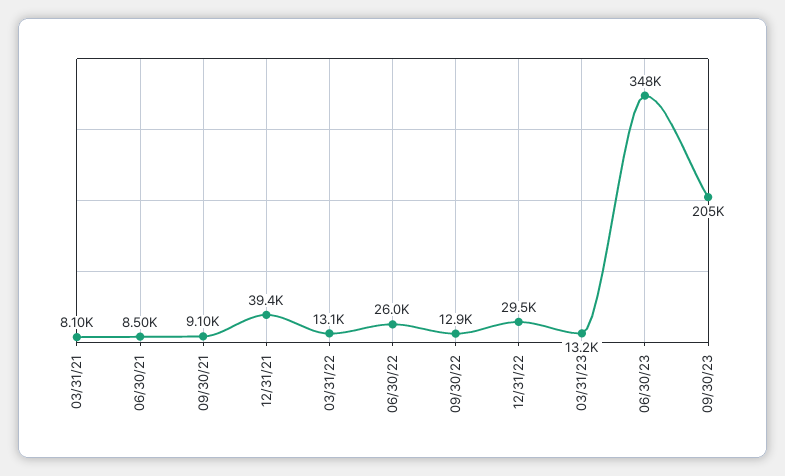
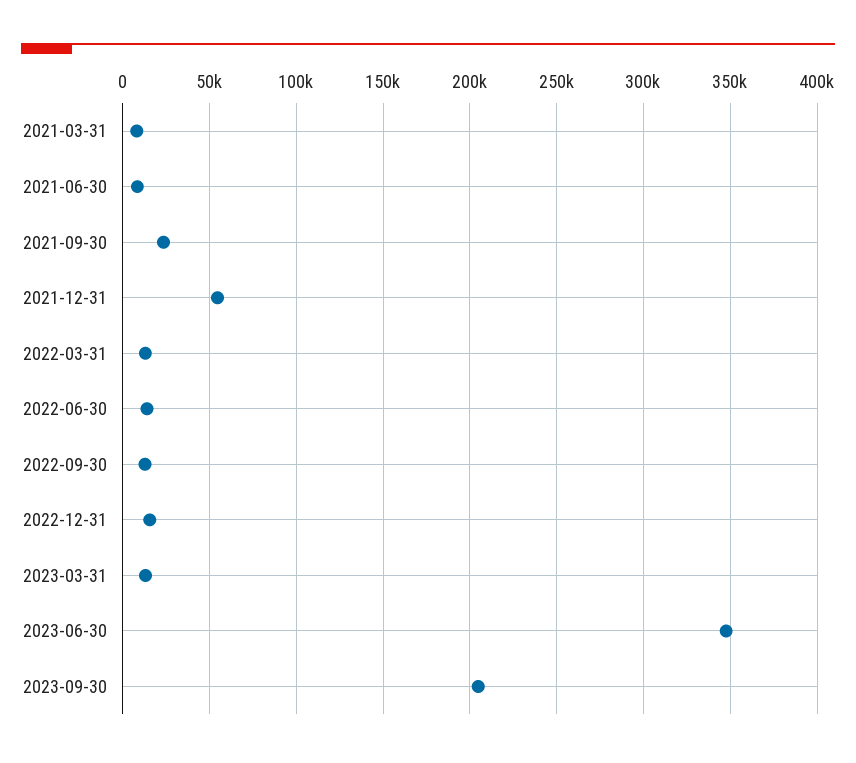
09/30/21: 9100 -> 25000
12/31/21: 39400 -> 55000
06/30/22: 26000 -> 15000
12/31/22: 29500 -> 15000

